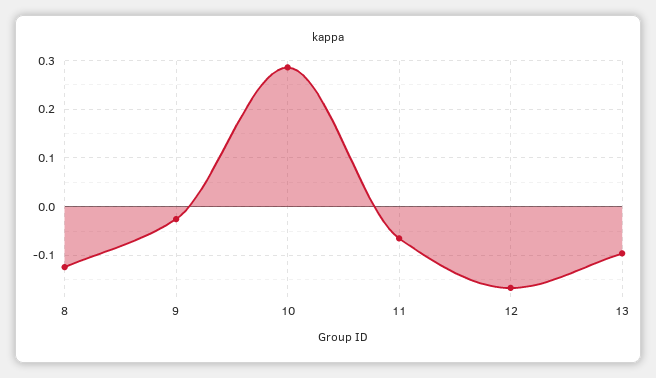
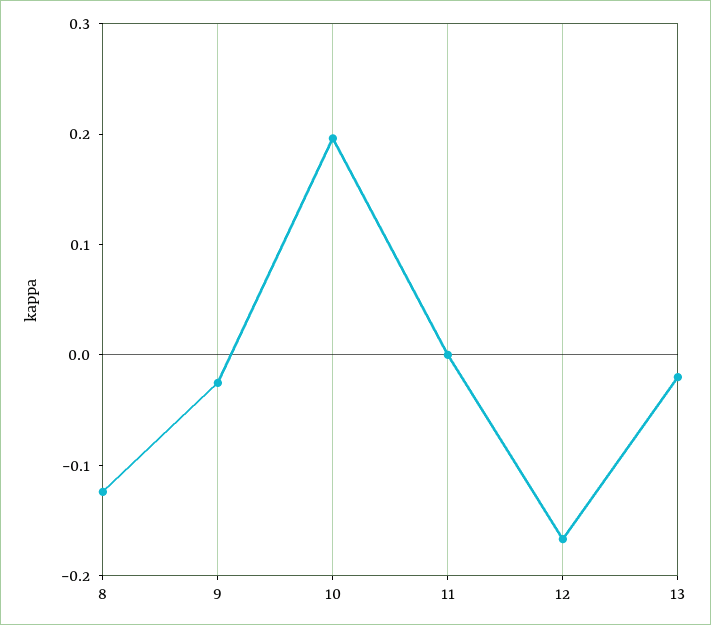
10: 0.28 -> 0.2
11: -0.06 -> 0
13: -0.1 -> -0.02

